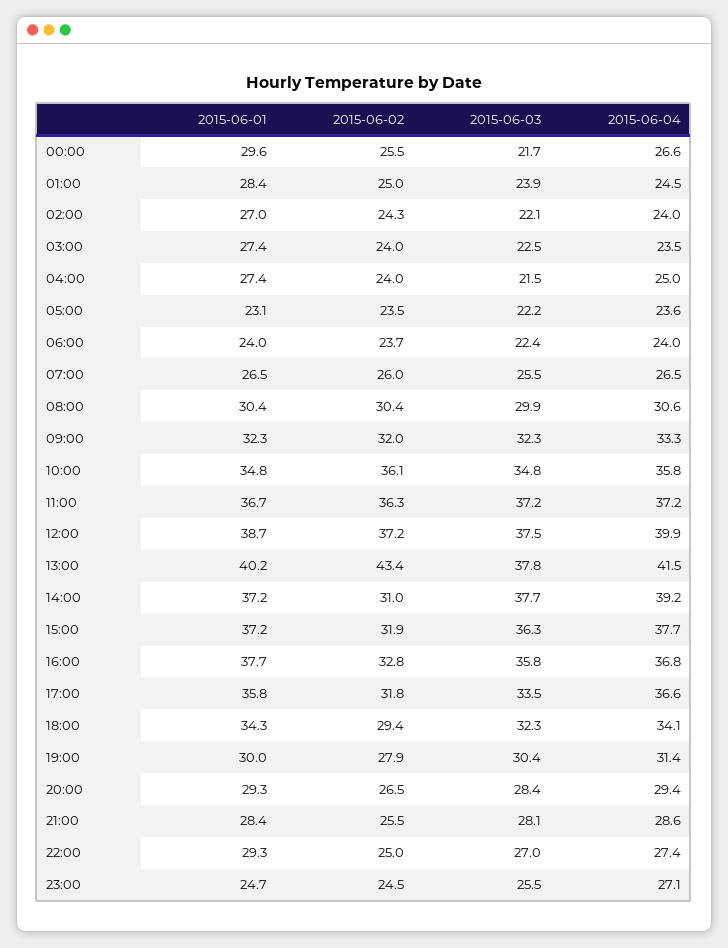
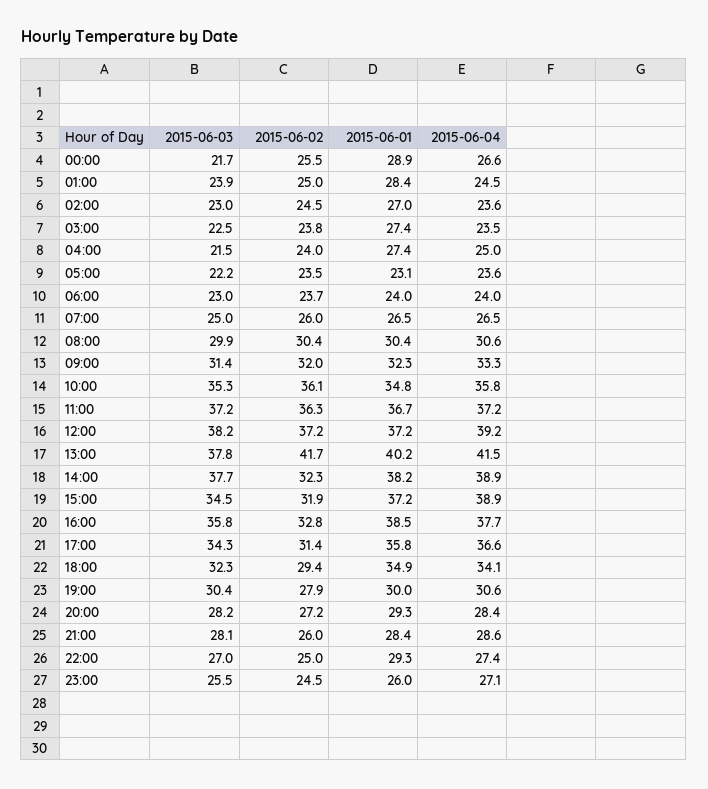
2015-06-01, 00:00: 29.6 -> 28.9
2015-06-02, 02:00: 24.3 -> 24.5
2015-06-03, 02:00: 22.1 -> 23
2015-06-04, 02:00: 24 -> 23.6
2015-06-02, 03:00: 24 -> 23.8
2015-06-03, 06:00: 22.4 -> 23
2015-06-03, 07:00: 25.5 -> 25
2015-06-03, 09:00: 32.3 -> 31.4
2015-06-03, 10:00: 34.8 -> 35.3
2015-06-01, 12:00: 38.7 -> 37.2
2015-06-03, 12:00: 37.5 -> 38.2
2015-06-04, 12:00: 39.9 -> 39.2
2015-06-02, 13:00: 43.4 -> 41.7
2015-06-01, 14:00: 37.2 -> 38.2
2015-06-02, 14:00: 31 -> 32.3
2015-06-04, 14:00: 39.2 -> 38.9
2015-06-03, 15:00: 36.3 -> 34.5
2015-06-04, 15:00: 37.7 -> 38.9
2015-06-01, 16:00: 37.7 -> 38.5
2015-06-04, 16:00: 36.8 -> 37.7
2015-06-02, 17:00: 31.8 -> 31.4
2015-06-03, 17:00: 33.5 -> 34.3
2015-06-01, 18:00: 34.3 -> 34.9
2015-06-04, 19:00: 31.4 -> 30.6
2015-06-02, 20:00: 26.5 -> 27.2
2015-06-03, 20:00: 28.4 -> 28.2
2015-06-04, 20:00: 29.4 -> 28.4
2015-06-02, 21:00: 25.5 -> 26
2015-06-01, 23:00: 24.7 -> 26

